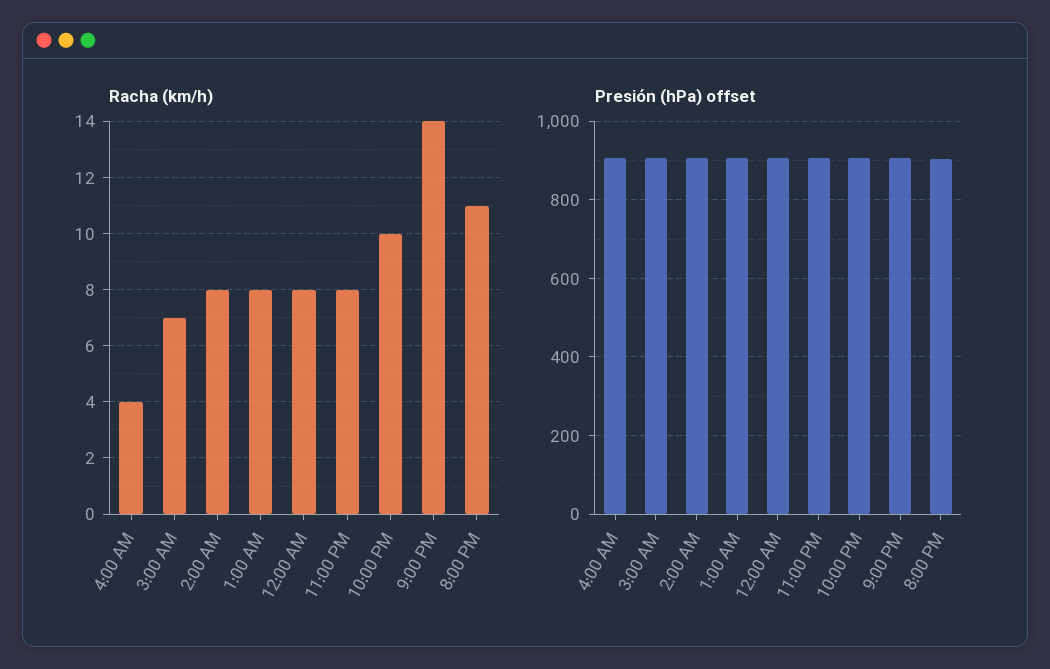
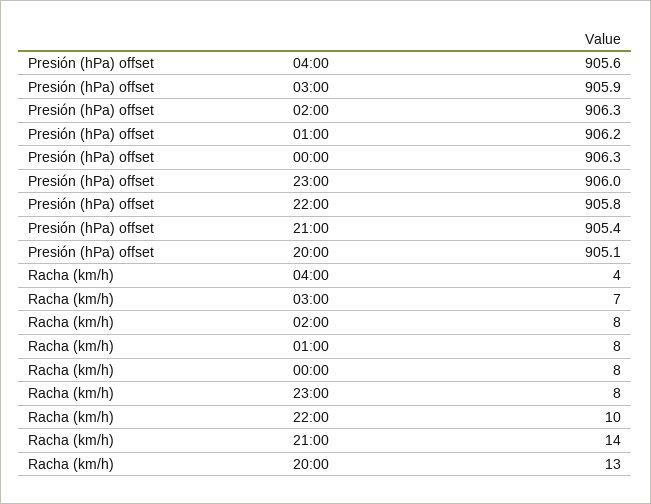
Racha (km/h), 8:00 PM: 11 -> 13

